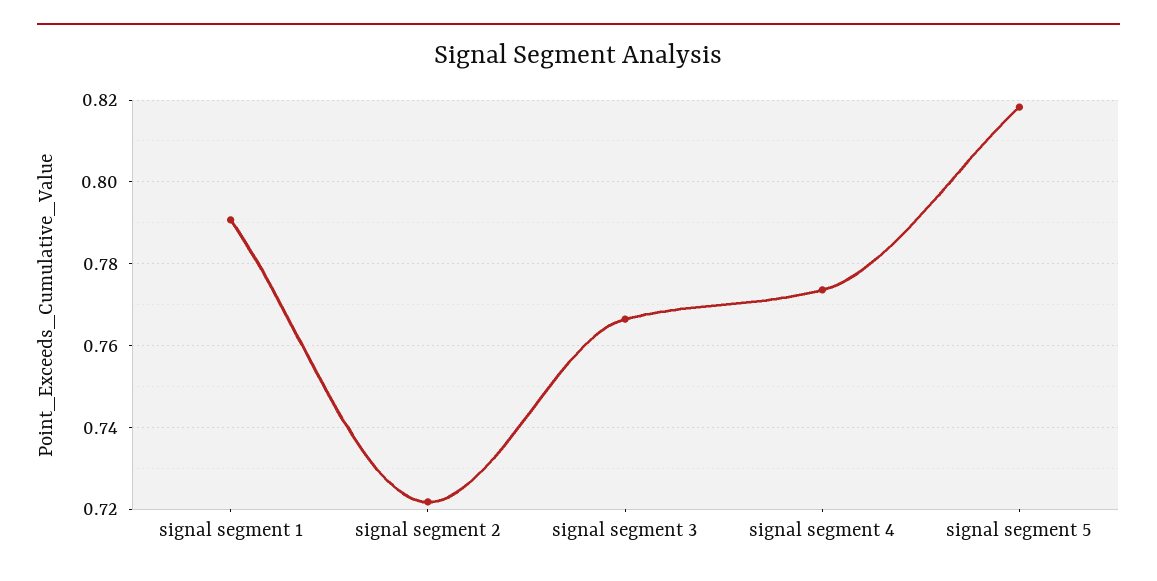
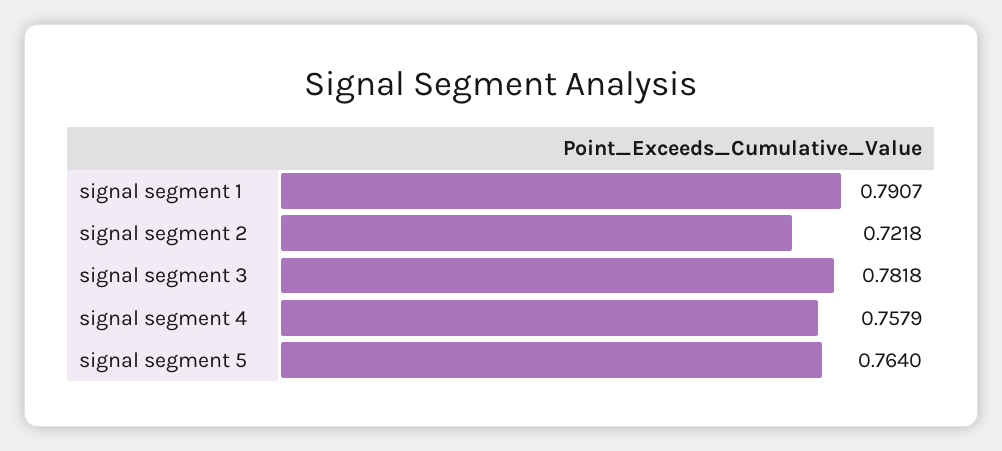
signal segment 3: 0.766 -> 0.7818
signal segment 4: 0.774 -> 0.7579
signal segment 5: 0.818 -> 0.764

